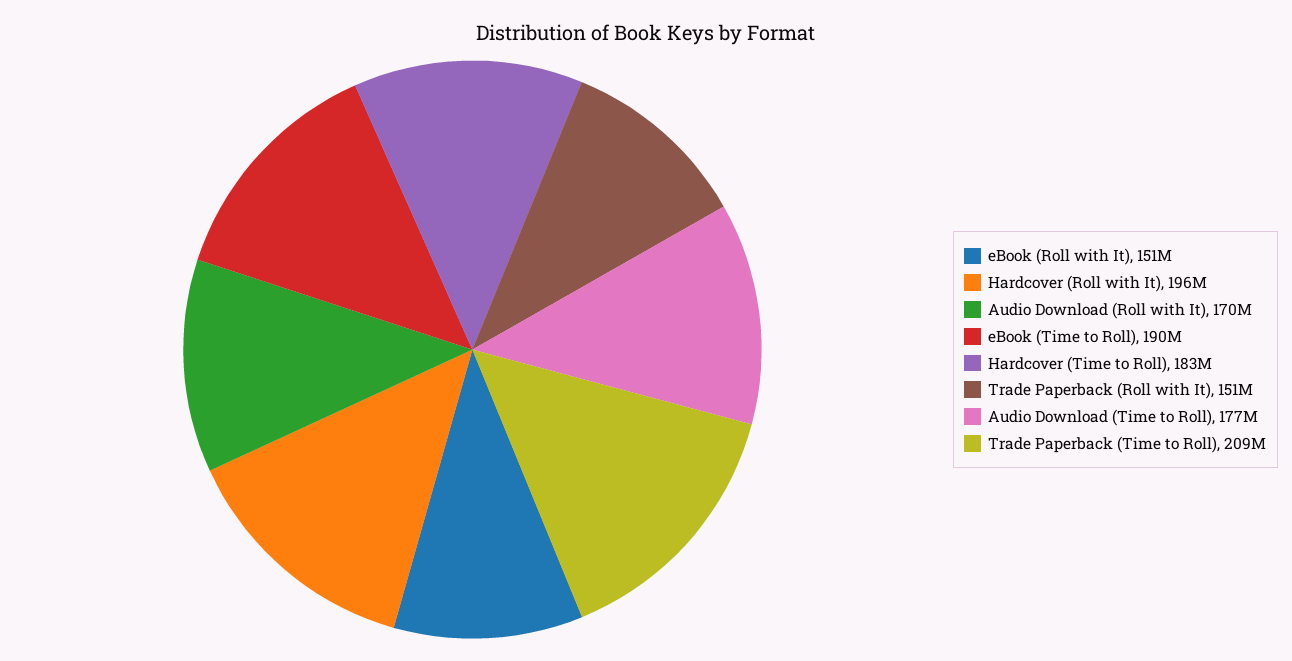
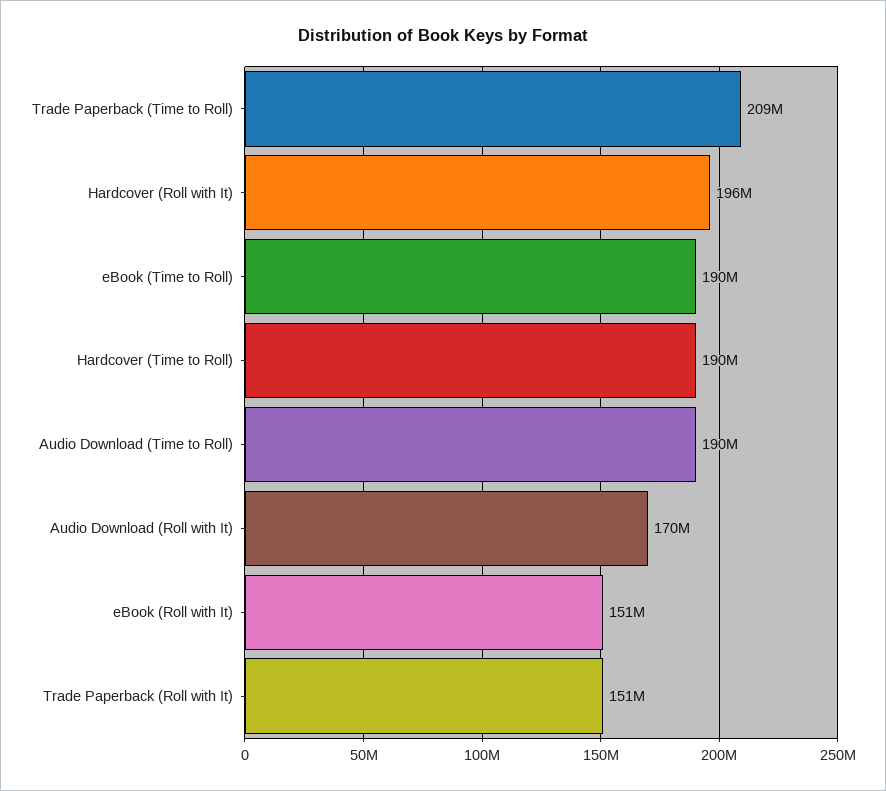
Hardcover (Time to Roll): 183000000 -> 190000000
Audio Download (Time to Roll): 177000000 -> 190000000

